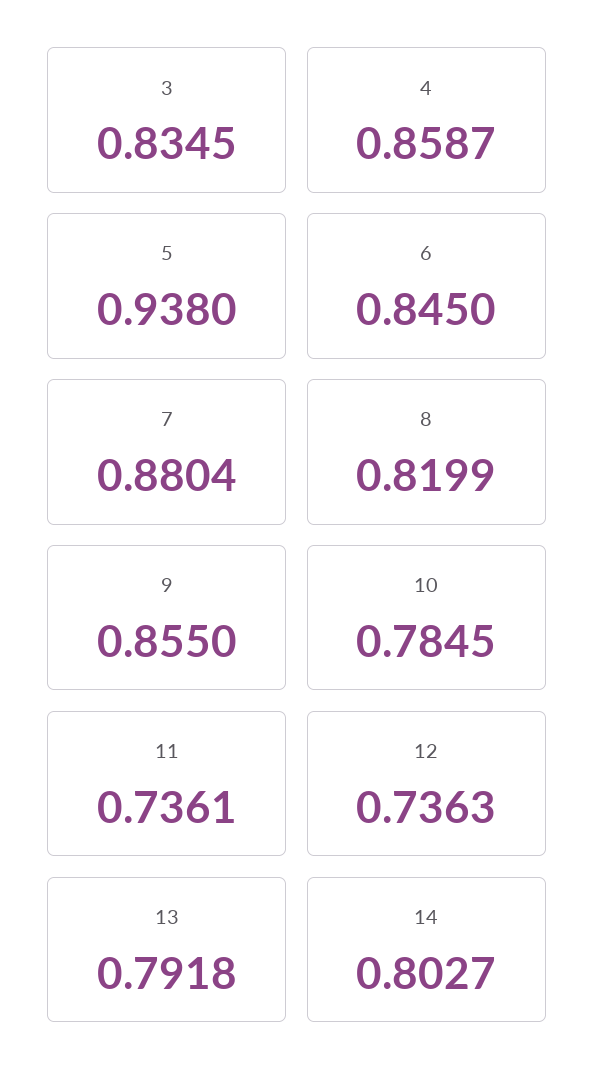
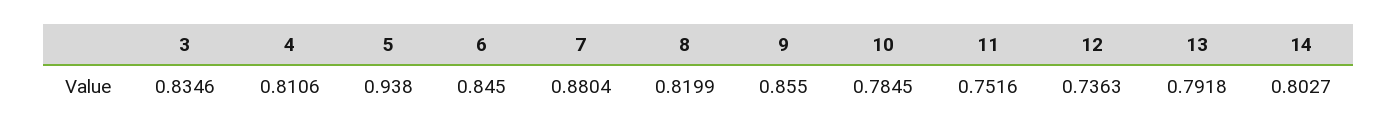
3: 0.8345 -> 0.8346
4: 0.8587 -> 0.8106
11: 0.7361 -> 0.7516

